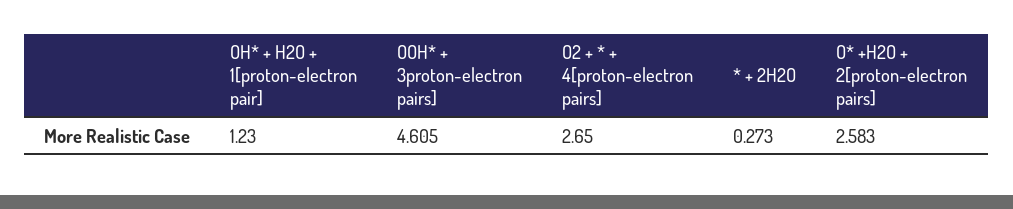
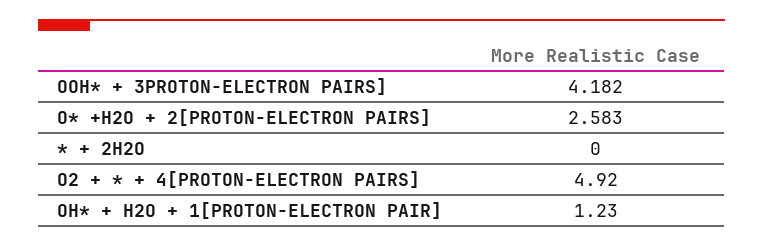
OOH* + 3proton-electron pairs]: 4.605 -> 4.182
O2 + * + 4[proton-electron pairs]: 2.65 -> 4.92
* + 2H2O: 0.273 -> 0

